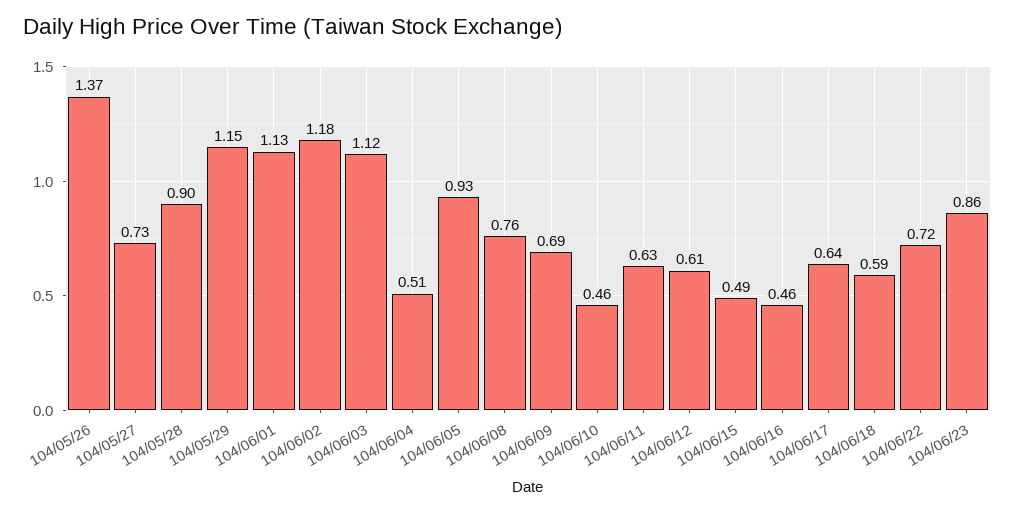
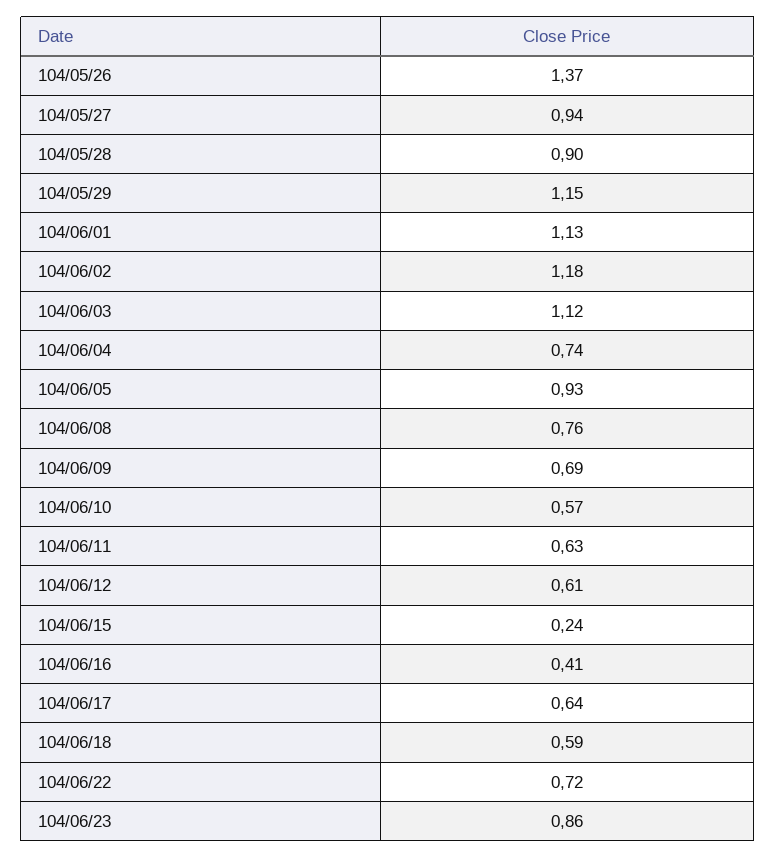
104/05/27: 0.73 -> 0.94
104/06/04: 0.51 -> 0.74
104/06/10: 0.46 -> 0.57
104/06/15: 0.49 -> 0.24
104/06/16: 0.46 -> 0.41

